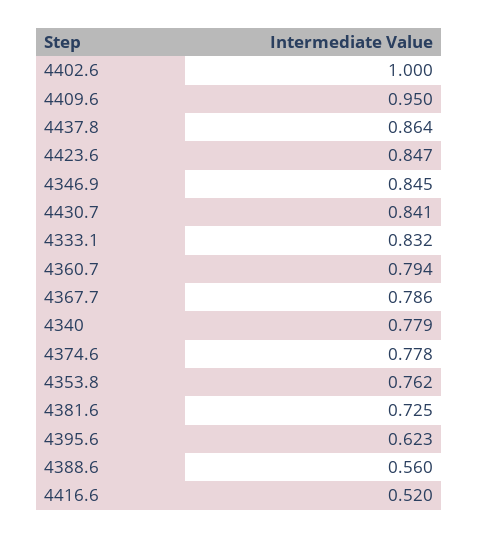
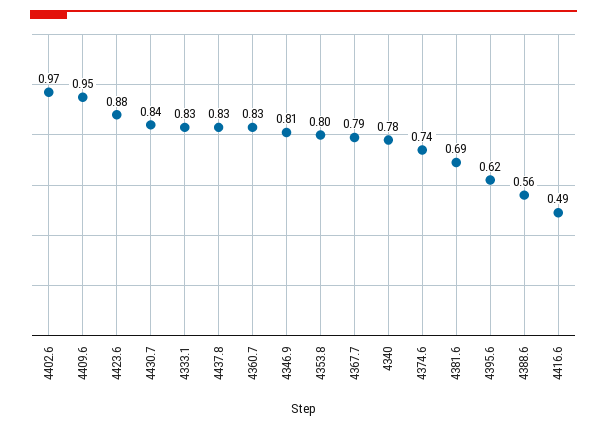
4402.6: 1 -> 0.97
4437.8: 0.864 -> 0.83
4423.6: 0.847 -> 0.88
4346.9: 0.845 -> 0.81
4360.7: 0.794 -> 0.83
4374.6: 0.778 -> 0.74
4353.8: 0.762 -> 0.8
4381.6: 0.725 -> 0.69
4416.6: 0.52 -> 0.49

